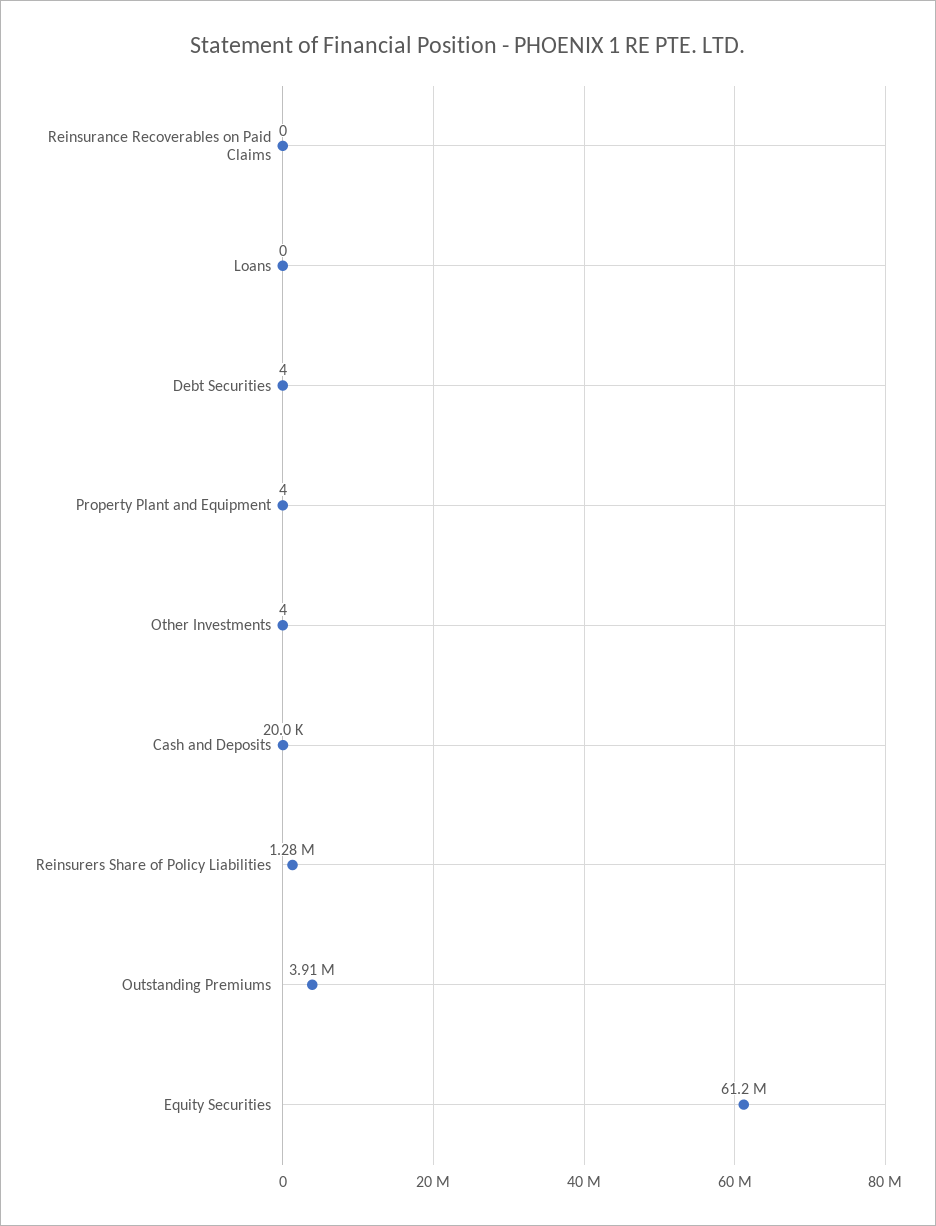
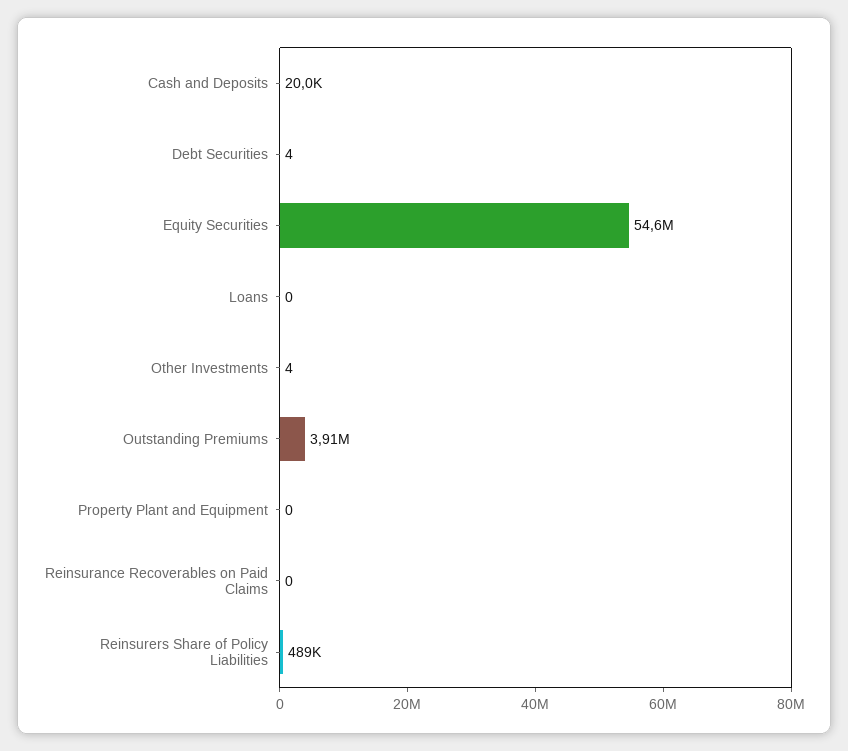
Property Plant and Equipment: 4 -> 0
Reinsurers Share of Policy Liabilities: 1280000 -> 489000
Equity Securities: 61200000 -> 54600000

